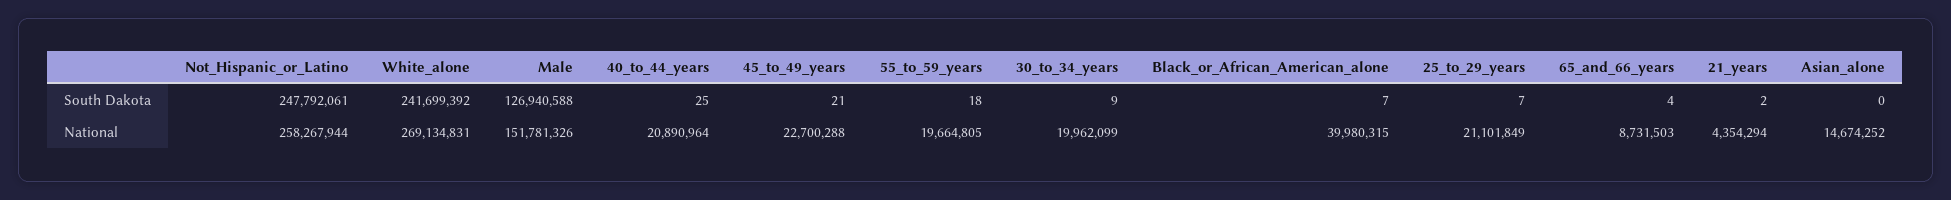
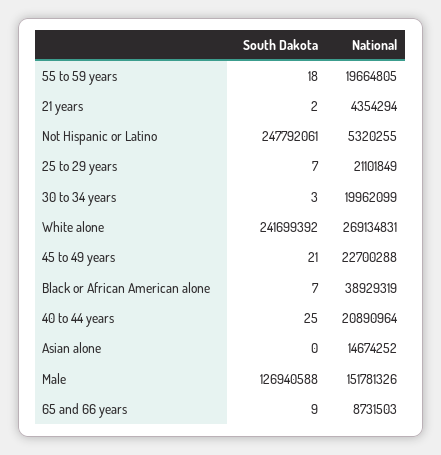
30_to_34_years, South Dakota: 9 -> 3
65_and_66_years, South Dakota: 4 -> 9
Not_Hispanic_or_Latino, National: 258267944 -> 5320255
Black_or_African_American_alone, National: 39980315 -> 38929319

